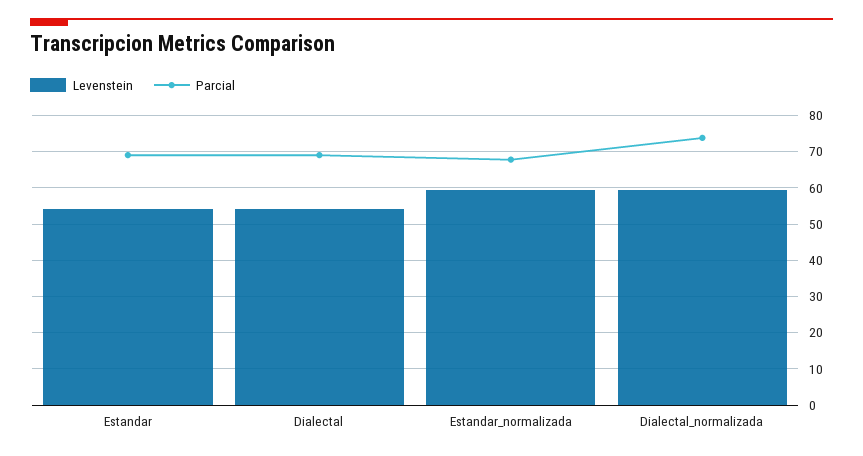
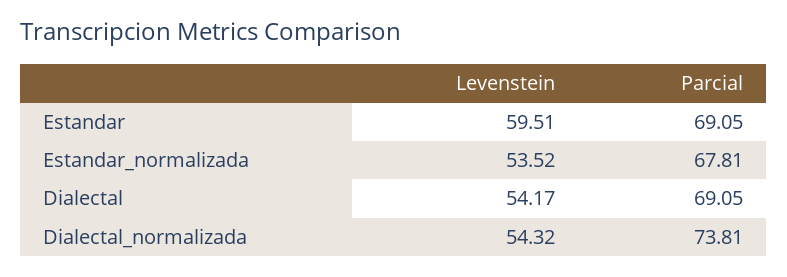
Levenstein, Estandar: 54 -> 59.51
Levenstein, Estandar_normalizada: 60 -> 53.52
Levenstein, Dialectal_normalizada: 60 -> 54.32

